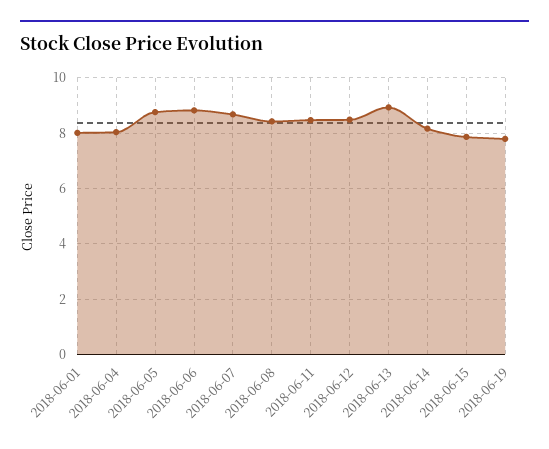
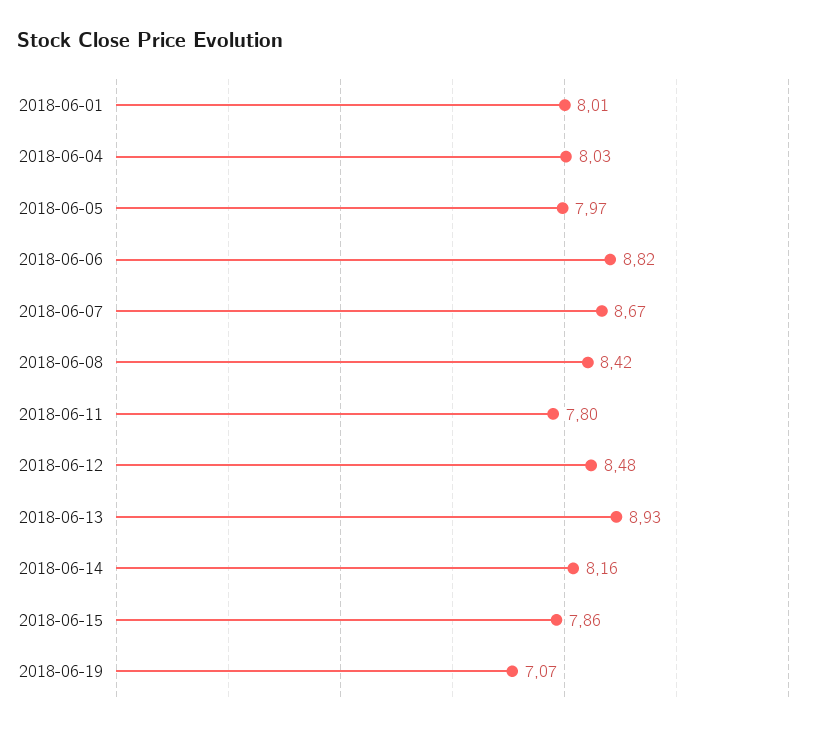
2018-06-05: 8.75 -> 7.97
2018-06-11: 8.5 -> 7.8
2018-06-19: 7.75 -> 7.07

